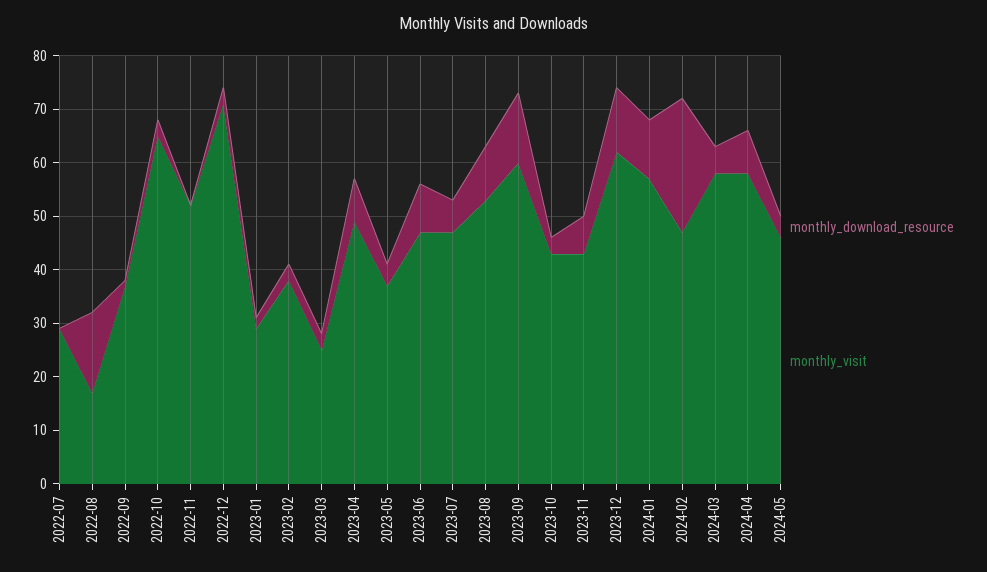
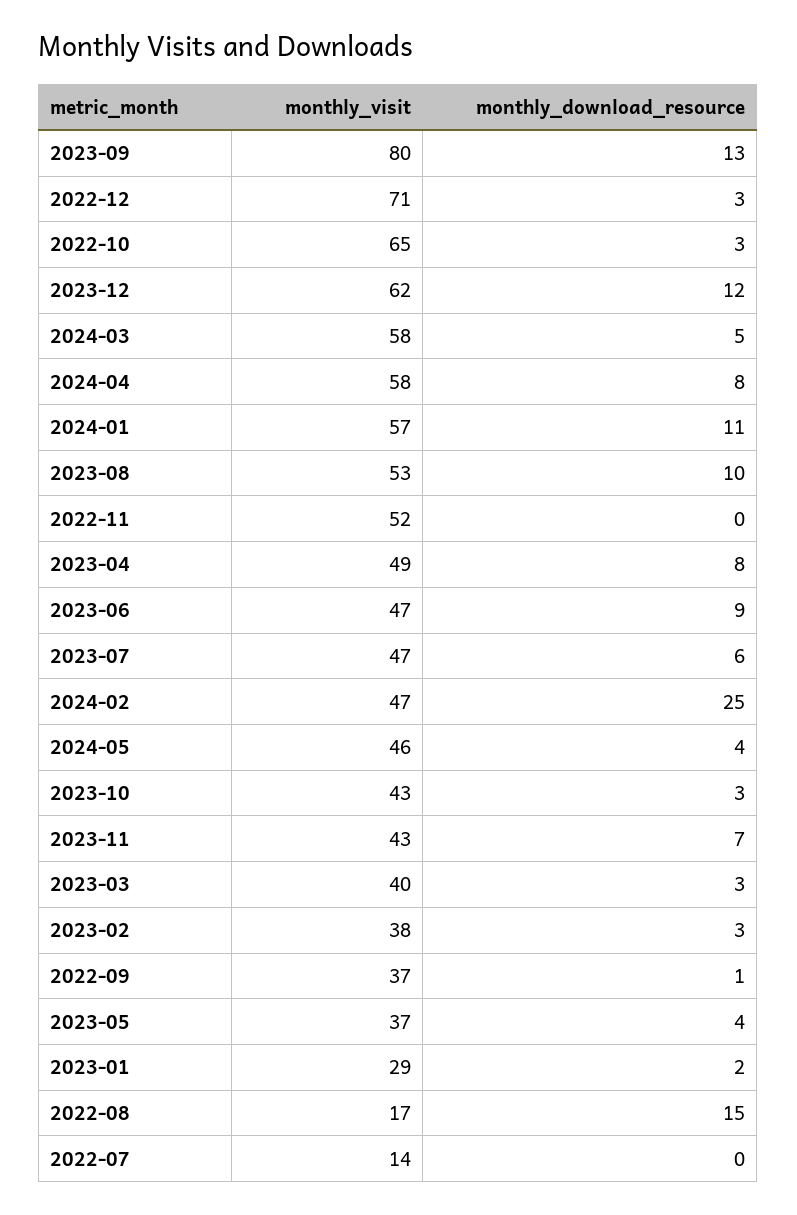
monthly_visit, 2022-07: 30 -> 14
monthly_visit, 2023-03: 25 -> 40
monthly_visit, 2023-09: 60 -> 80

